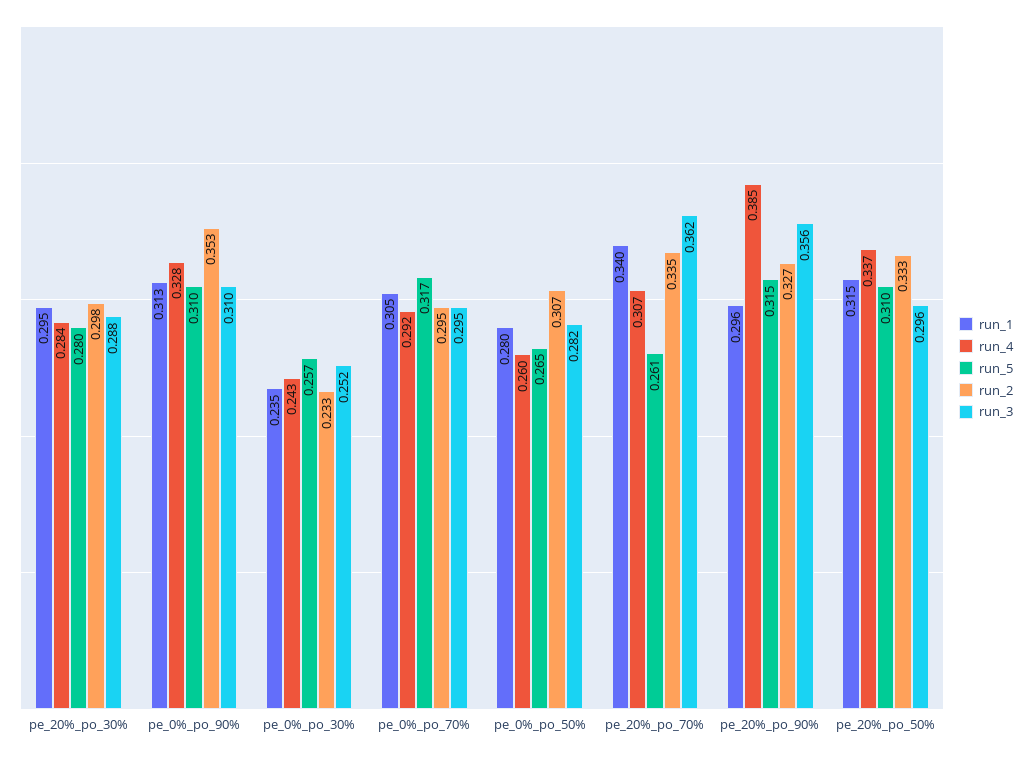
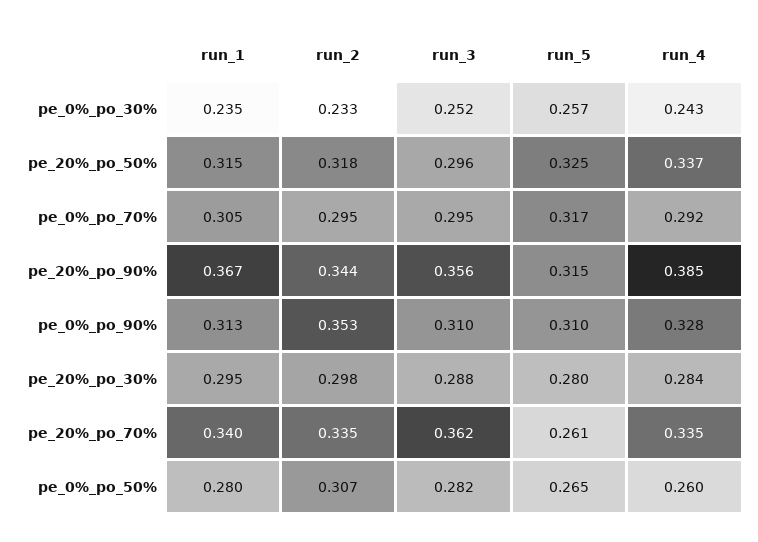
run_4, pe_20%_po_70%: 0.307 -> 0.335
run_1, pe_20%_po_90%: 0.296 -> 0.367
run_2, pe_20%_po_90%: 0.327 -> 0.344
run_5, pe_20%_po_50%: 0.31 -> 0.325
run_2, pe_20%_po_50%: 0.333 -> 0.318

